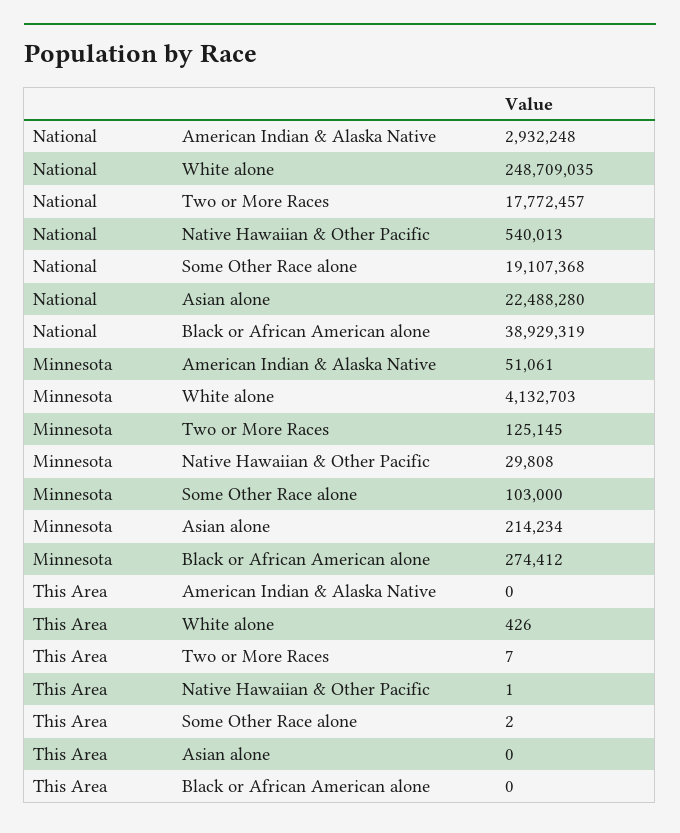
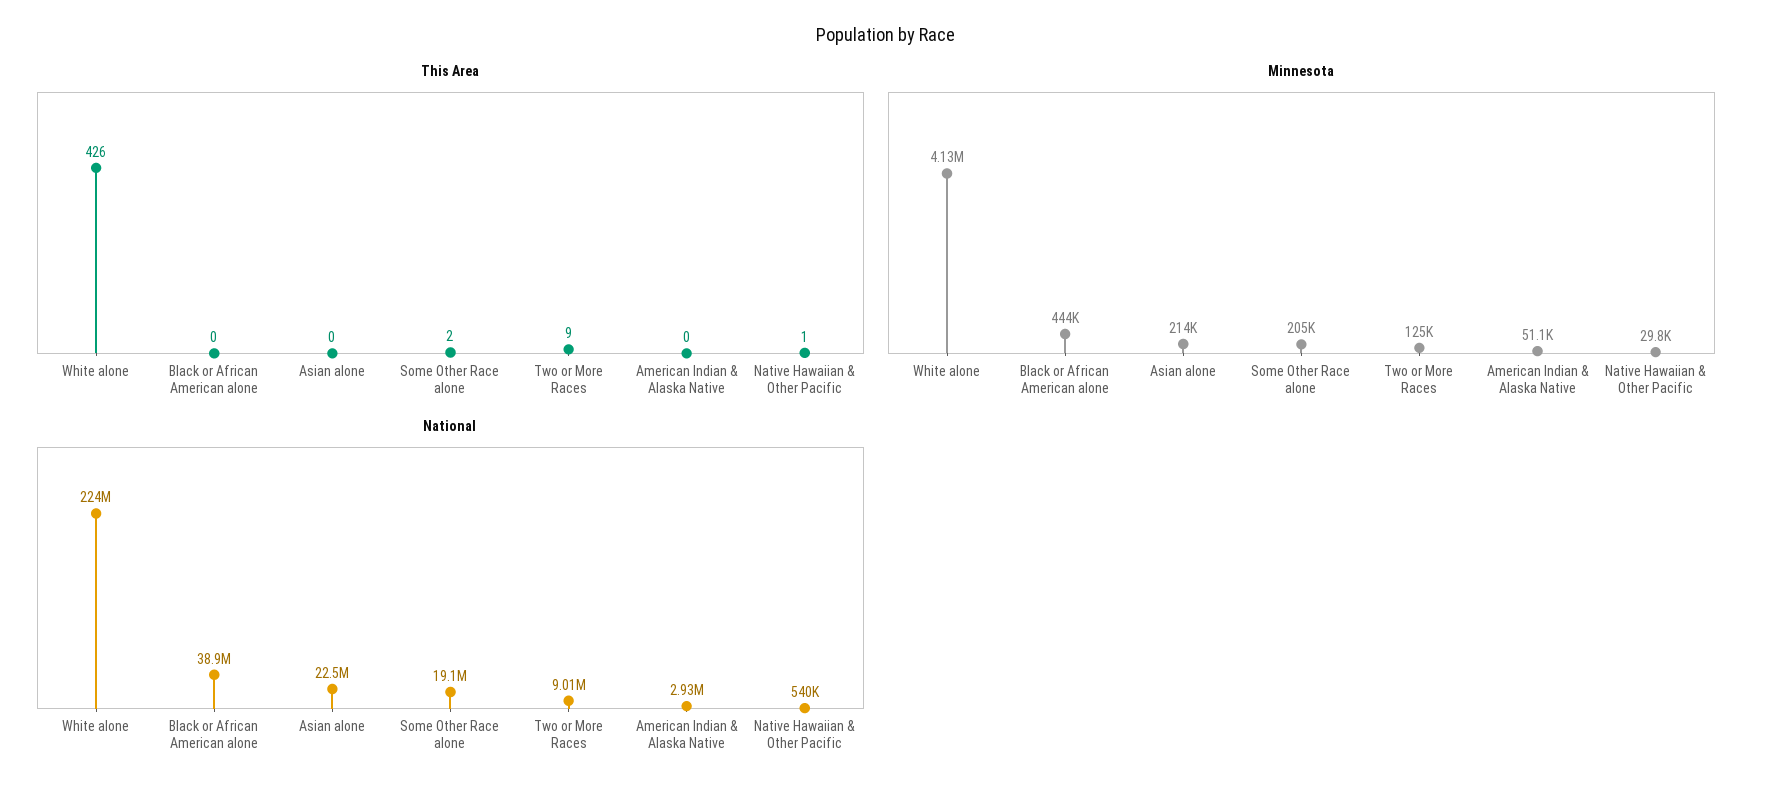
National, White alone: 248709035 -> 224000000
National, Two or More Races: 17772457 -> 9010000
Minnesota, Some Other Race alone: 103000 -> 205000
Minnesota, Black or African American alone: 274412 -> 444000
This Area, Two or More Races: 7 -> 9

